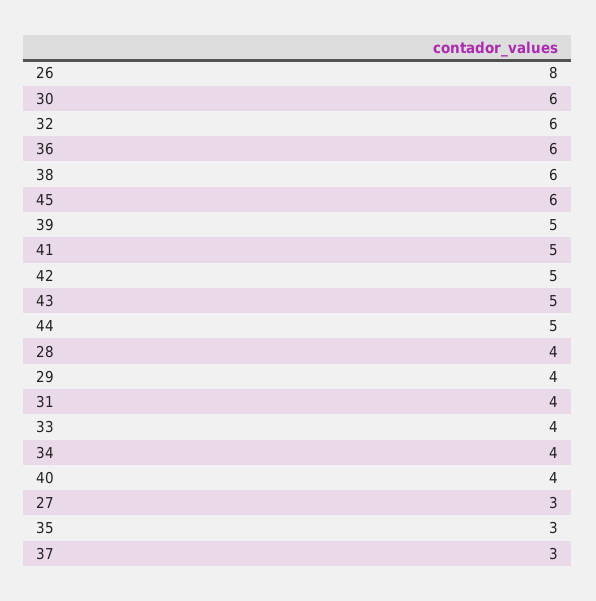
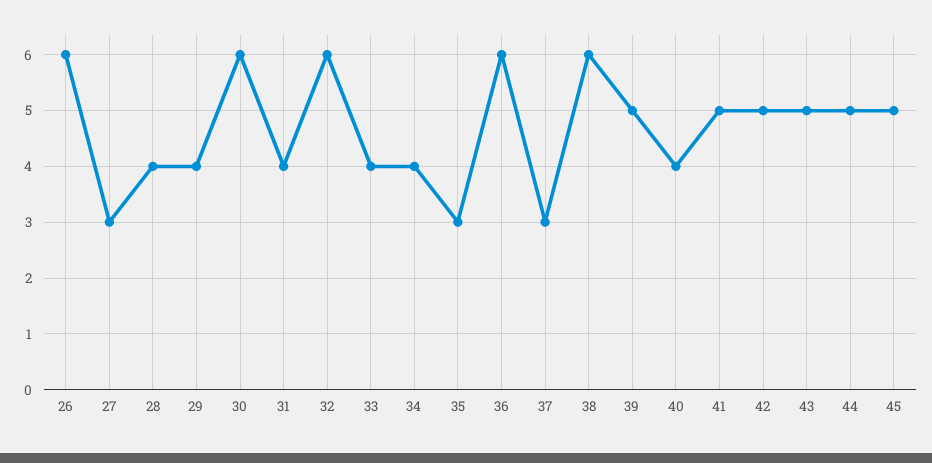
26: 8 -> 6
45: 6 -> 5

